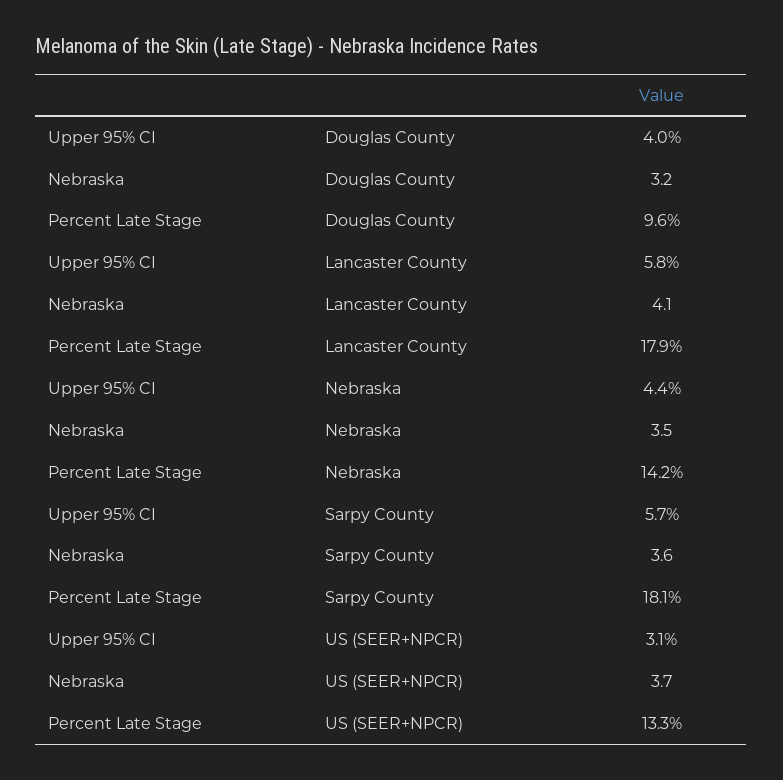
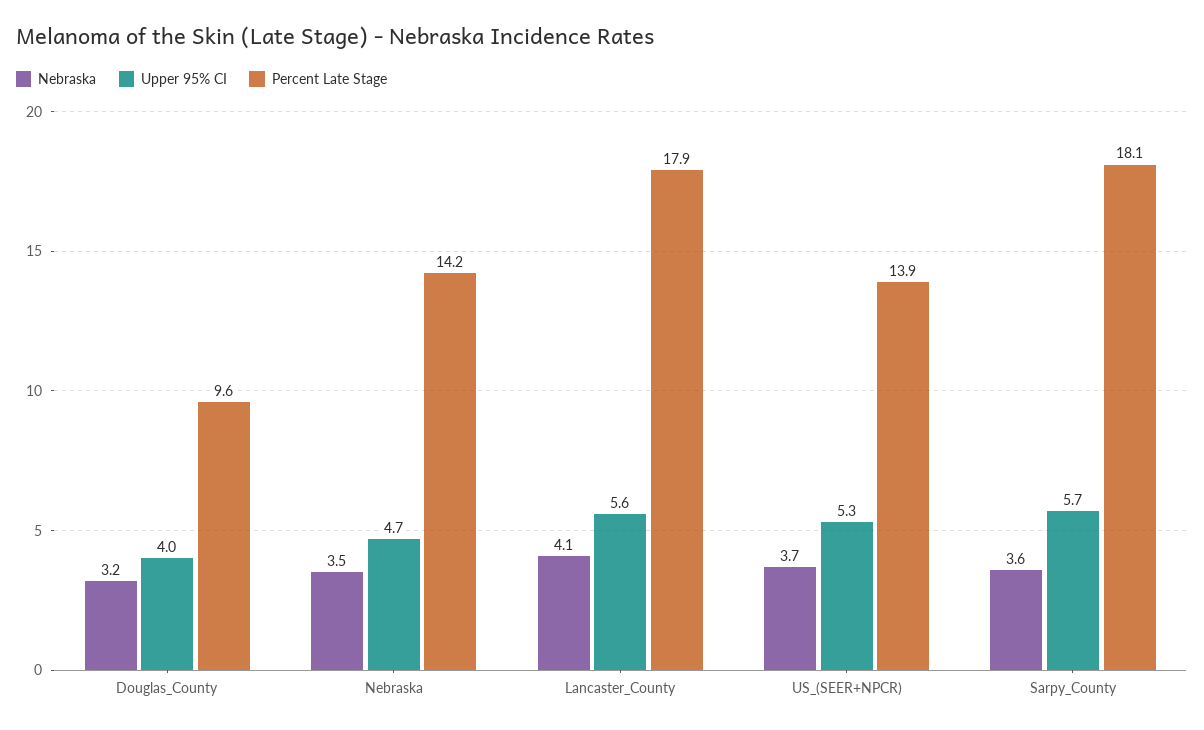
Upper 95% CI, Lancaster County: 5.8 -> 5.6
Upper 95% CI, Nebraska: 4.4 -> 4.7
Upper 95% CI, US (SEER+NPCR): 3.1 -> 5.3
Percent Late Stage, US (SEER+NPCR): 13.3 -> 13.9

